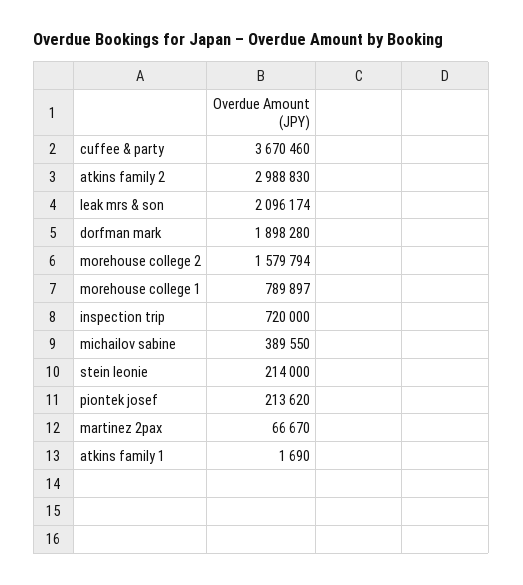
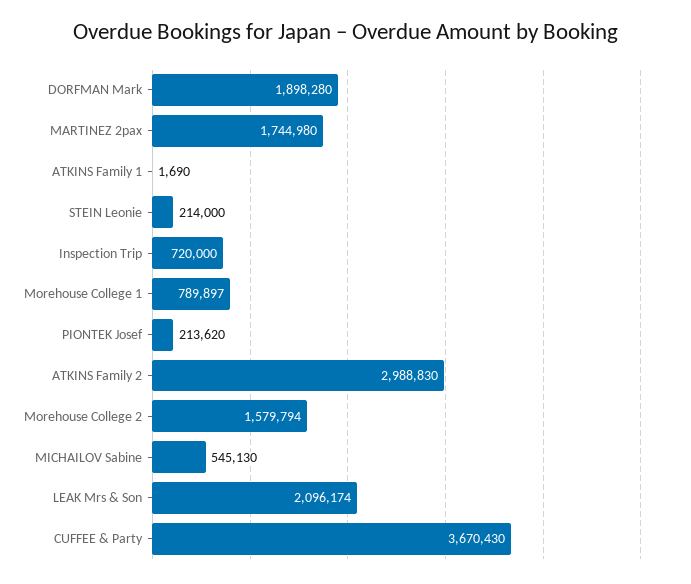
cuffee & party: 3670460 -> 3670430
michailov sabine: 389550 -> 545130
martinez 2pax: 66670 -> 1744980

